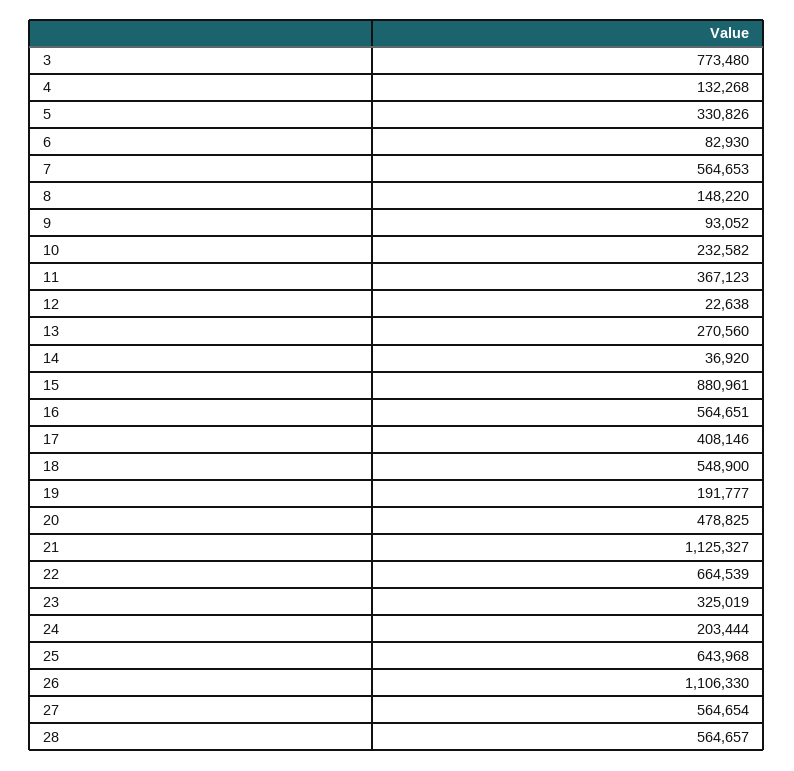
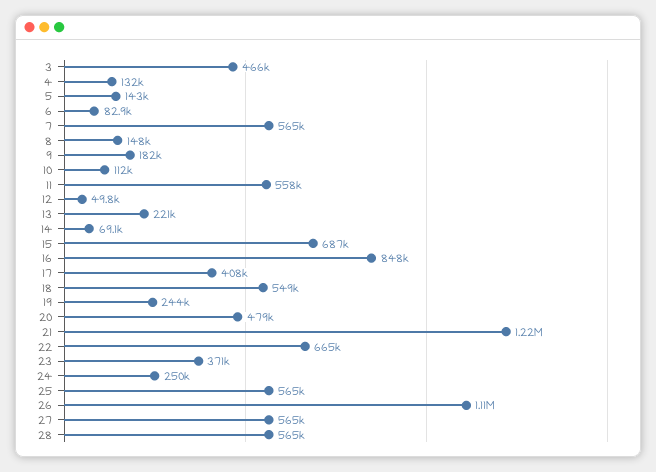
3: 773480 -> 466000
5: 330826 -> 143000
9: 93052 -> 182000
10: 232582 -> 112000
11: 367123 -> 558000
12: 22638 -> 49800
13: 270560 -> 221000
14: 36920 -> 69100
15: 880961 -> 687000
16: 564651 -> 848000
19: 191777 -> 244000
21: 1125327 -> 1220000
23: 325019 -> 371000
24: 203444 -> 250000
25: 643968 -> 565000

